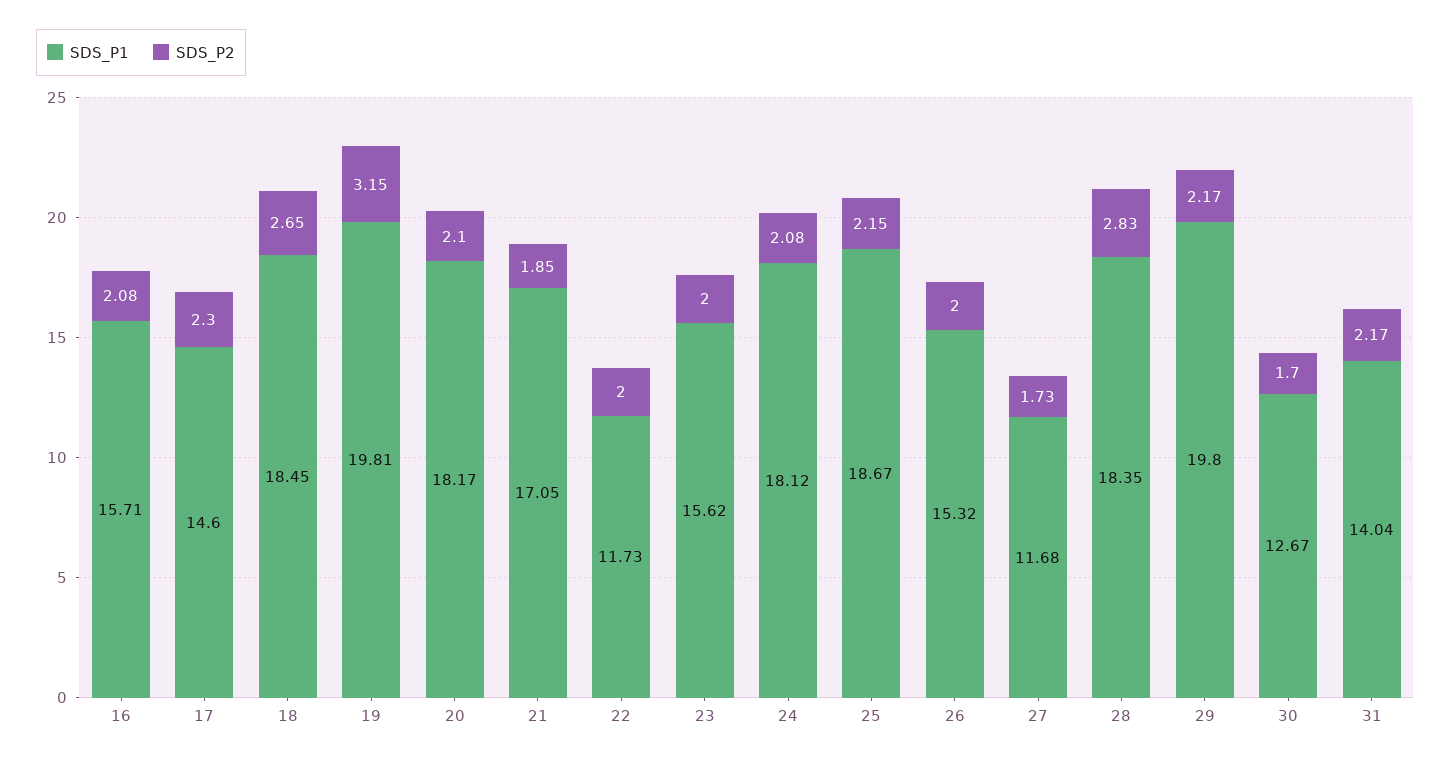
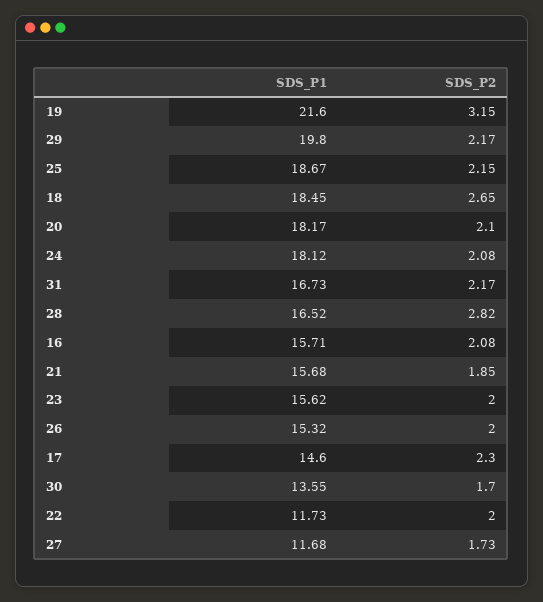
SDS_P1, 19: 19.81 -> 21.6
SDS_P1, 21: 17.05 -> 15.68
SDS_P1, 28: 18.35 -> 16.52
SDS_P2, 28: 2.83 -> 2.82
SDS_P1, 30: 12.67 -> 13.55
SDS_P1, 31: 14.04 -> 16.73

